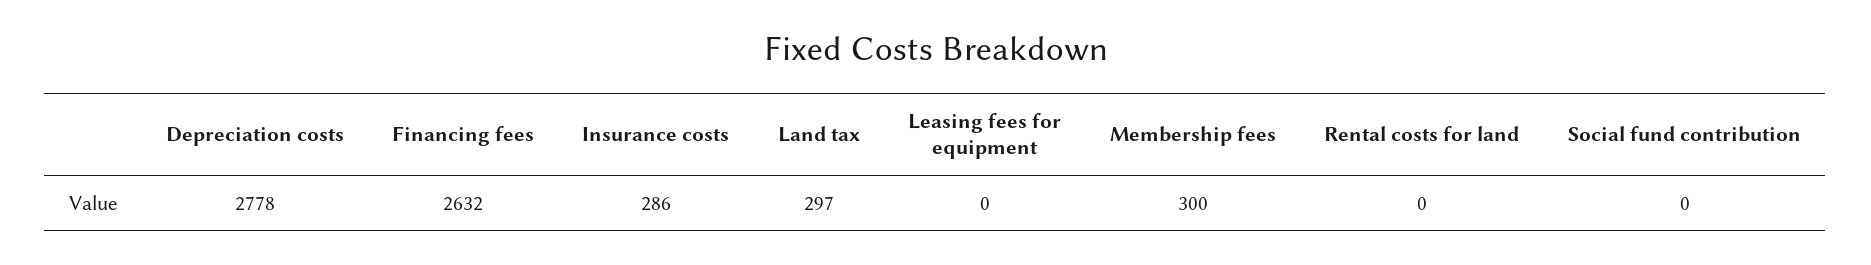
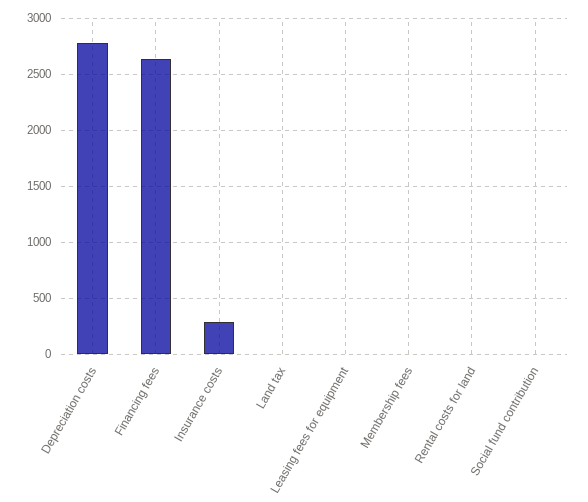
Land tax: 297 -> 0
Membership fees: 300 -> 0

